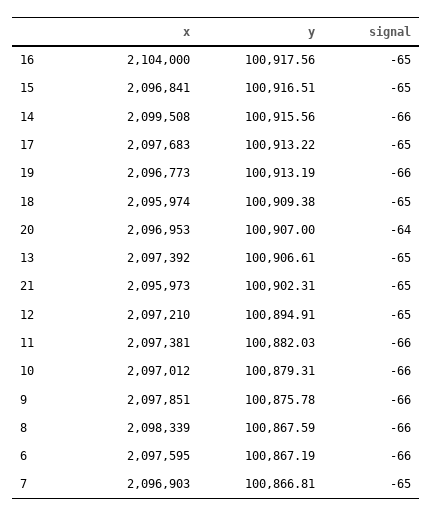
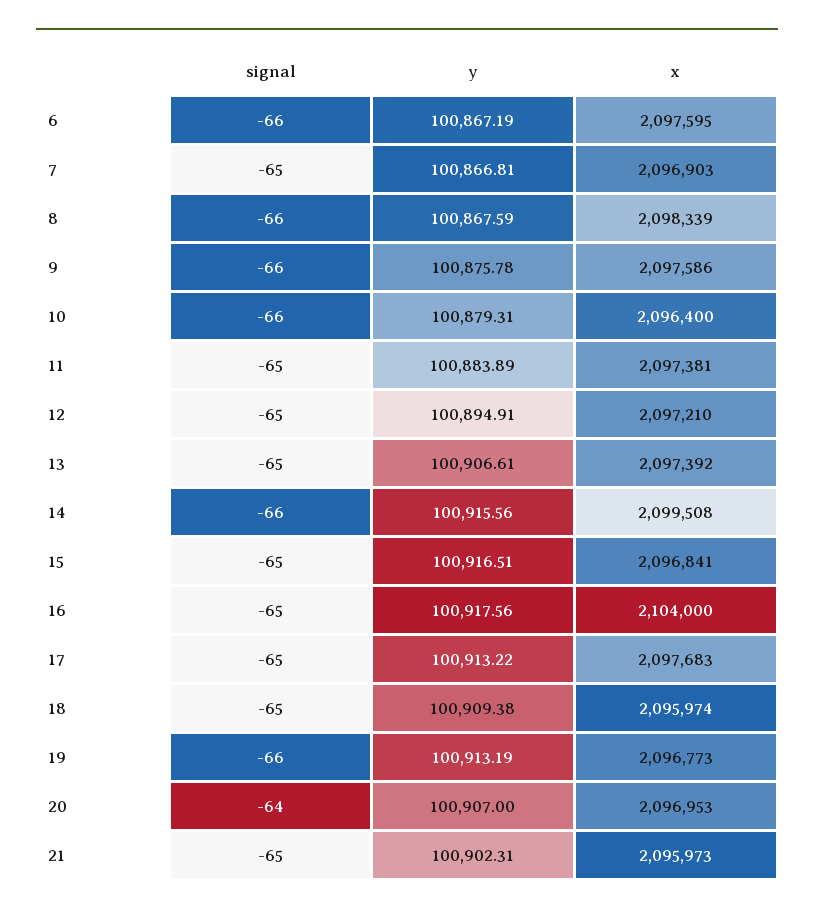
y, 11: 100882.03 -> 100883.89
signal, 11: -66 -> -65
x, 10: 2097012 -> 2096400
x, 9: 2097851 -> 2097586

